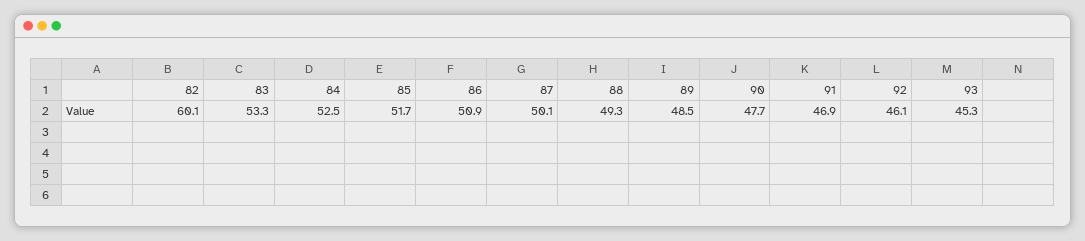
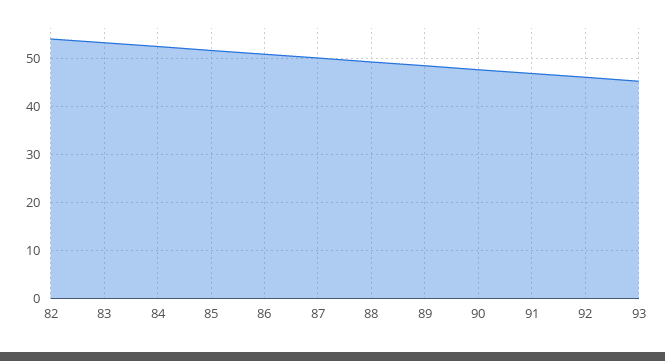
82: 60.1 -> 54

